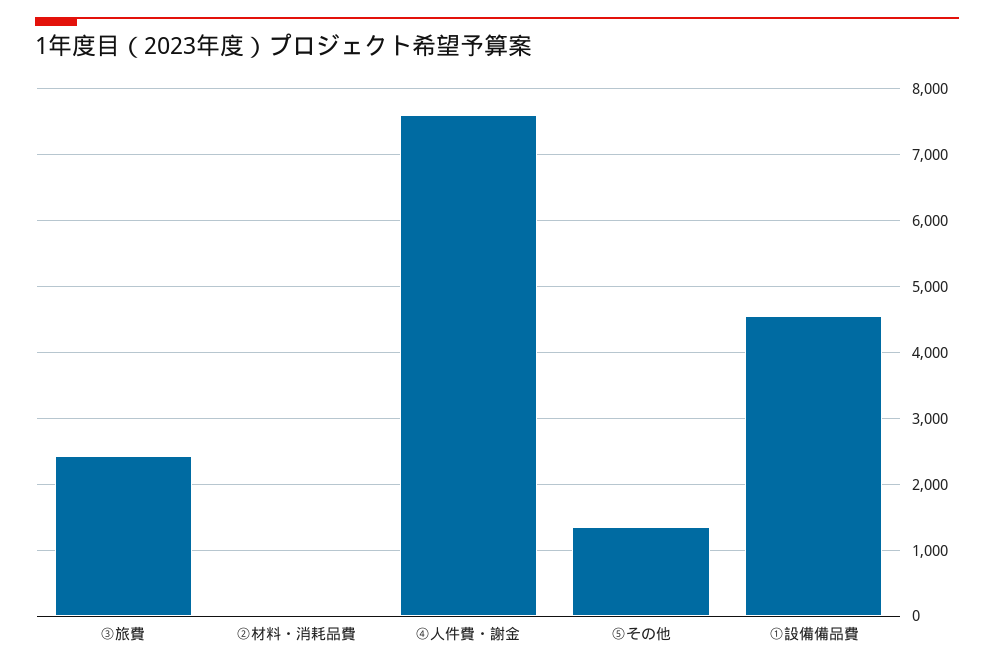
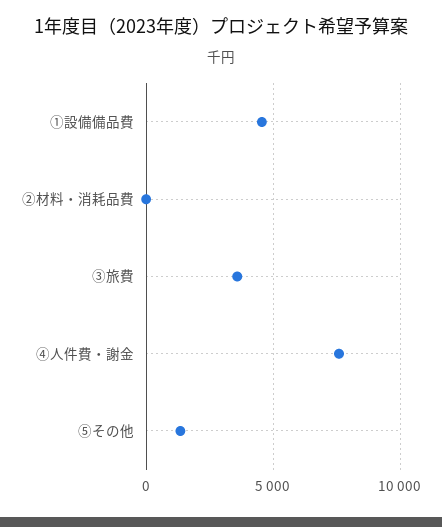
③旅費: 2400 -> 3500

